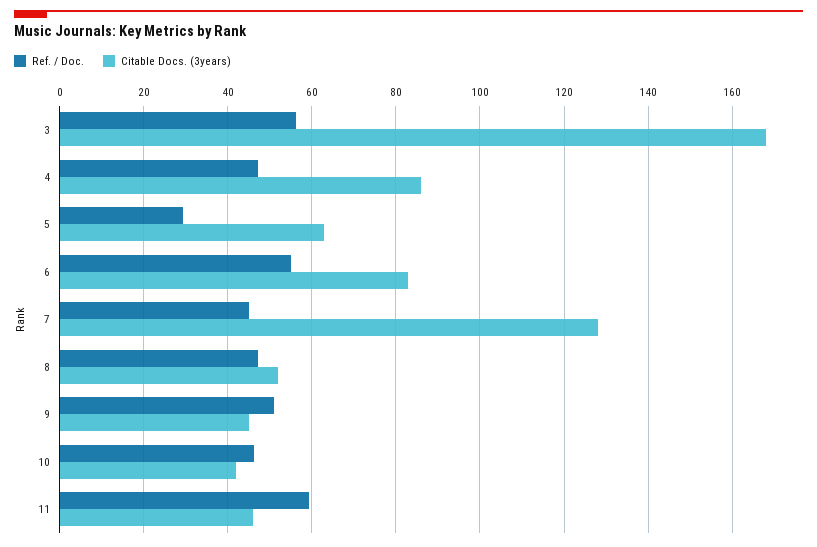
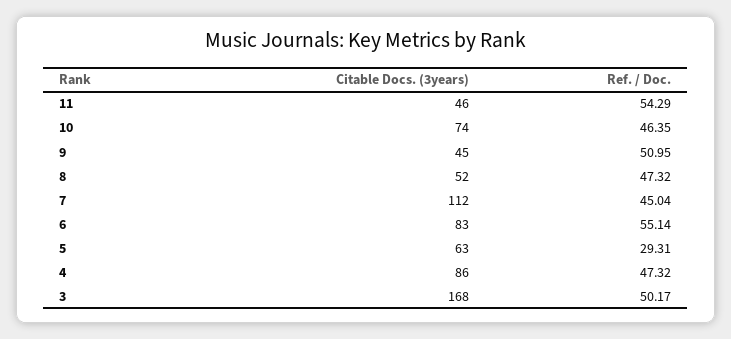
Ref. / Doc., 3: 56 -> 50.17
Citable Docs. (3years), 7: 128 -> 112
Citable Docs. (3years), 10: 42 -> 74
Ref. / Doc., 11: 60 -> 54.29

